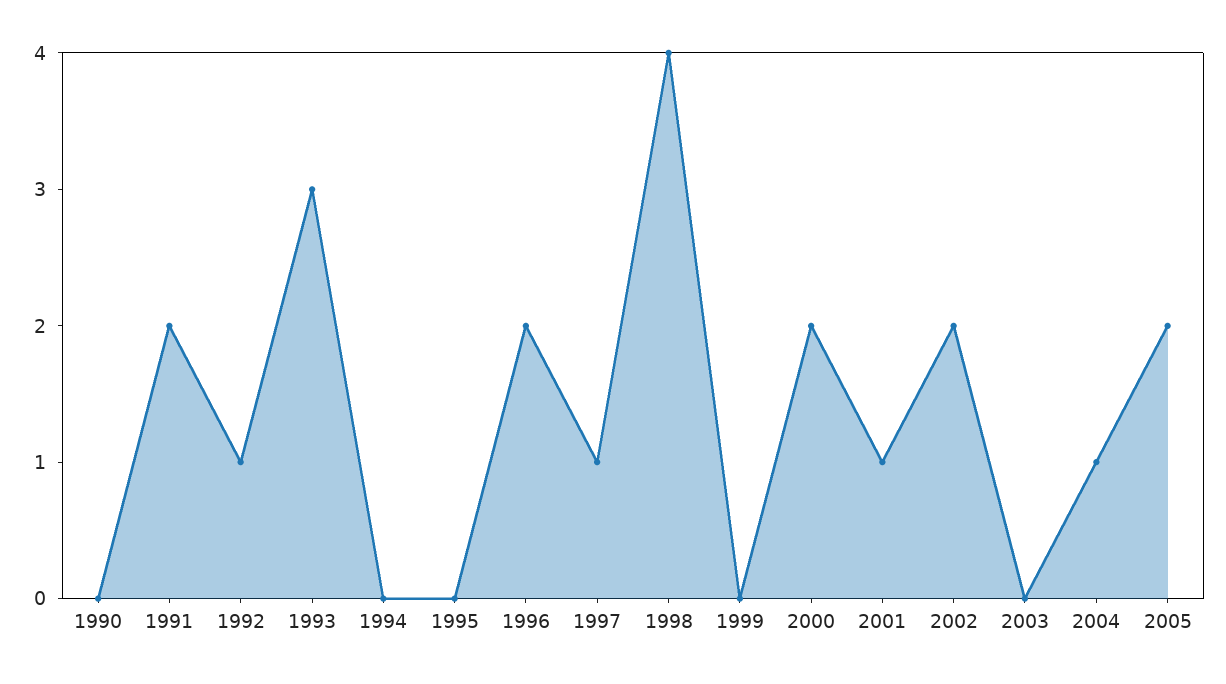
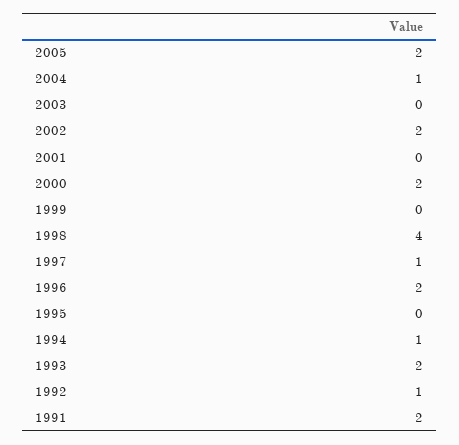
1990: 0 -> none
1993: 3 -> 2
1994: 0 -> 1
2001: 1 -> 0

